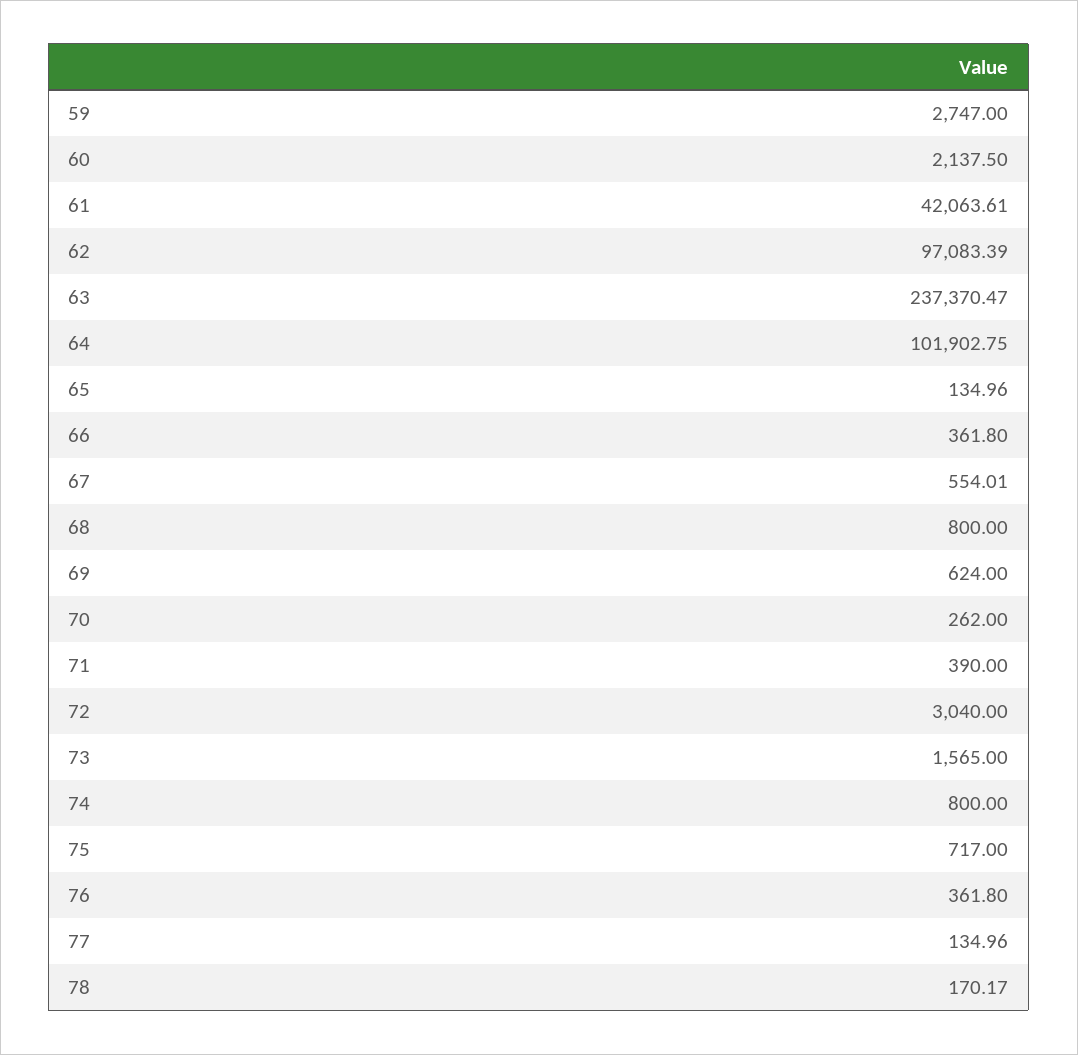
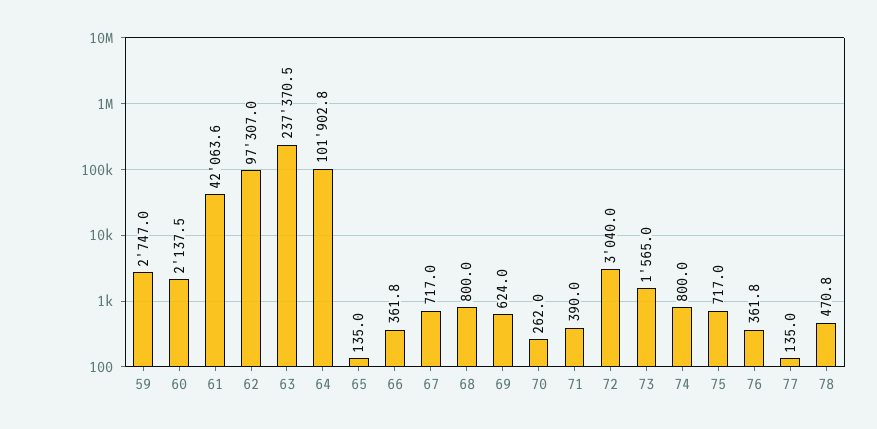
62: 97083.39 -> 97307
67: 554.01 -> 717
78: 170.17 -> 470.8

